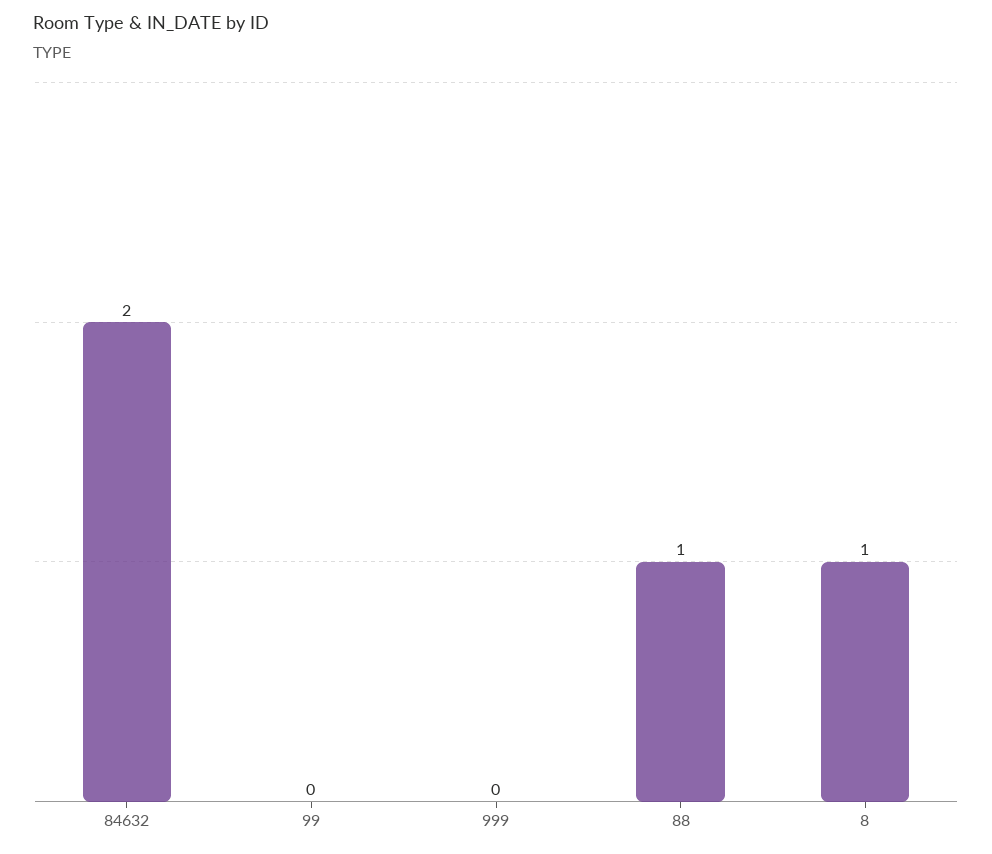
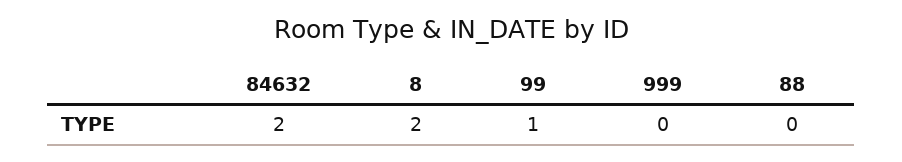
99: 0 -> 1
88: 1 -> 0
8: 1 -> 2

